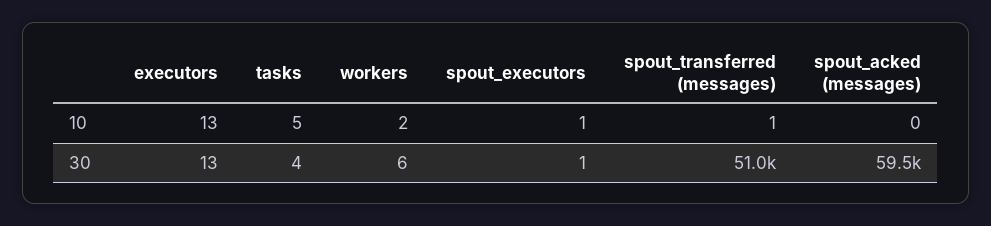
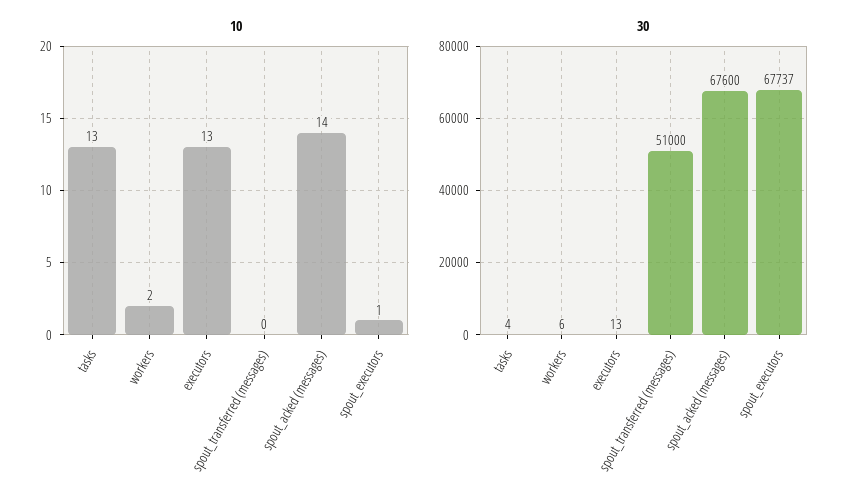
10, tasks: 5 -> 13
10, spout_transferred (messages): 1 -> 0
10, spout_acked (messages): 0 -> 14
30, spout_executors: 1 -> 67737
30, spout_acked (messages): 59500 -> 67600

